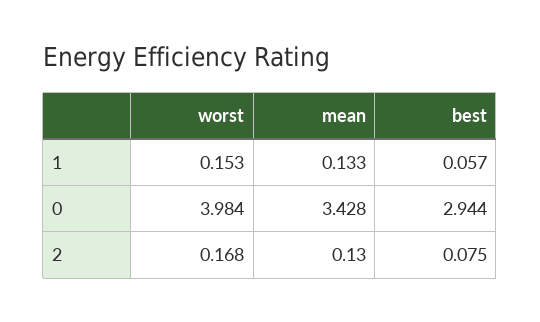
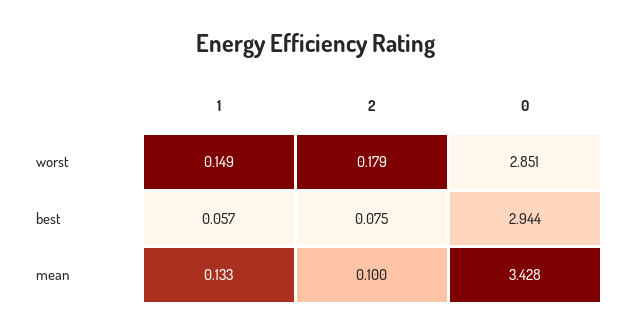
worst, 1: 0.153 -> 0.149
worst, 0: 3.984 -> 2.851
worst, 2: 0.168 -> 0.179
mean, 2: 0.13 -> 0.1

